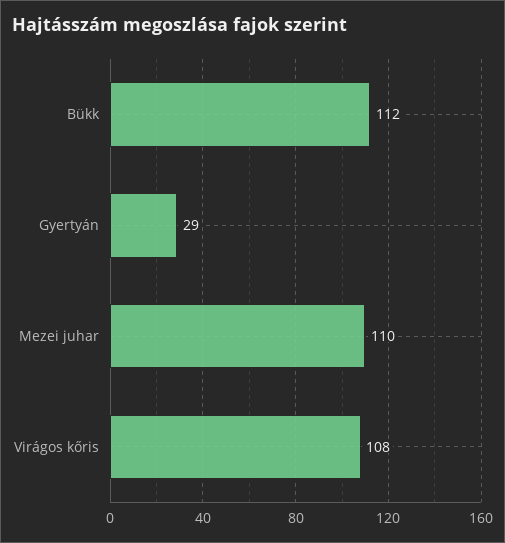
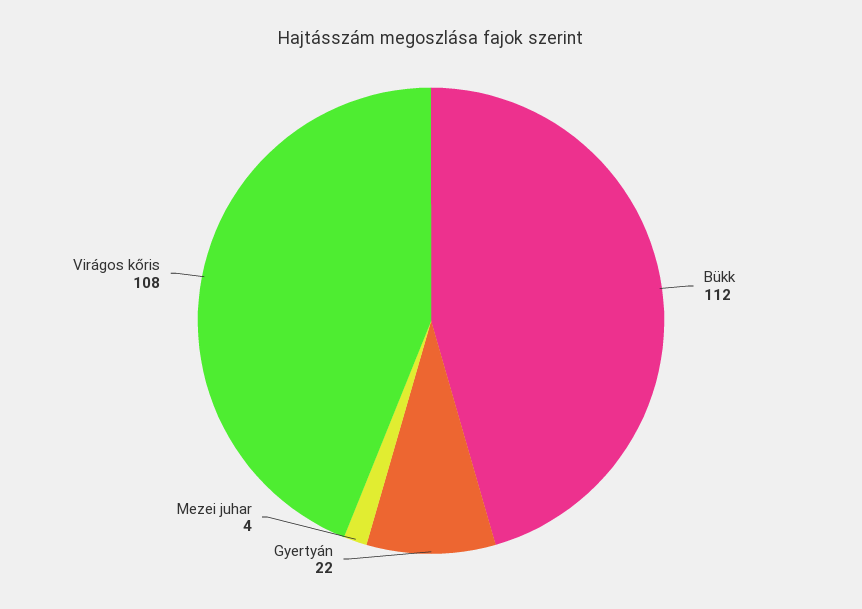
Gyertyán: 29 -> 22
Mezei juhar: 110 -> 4

